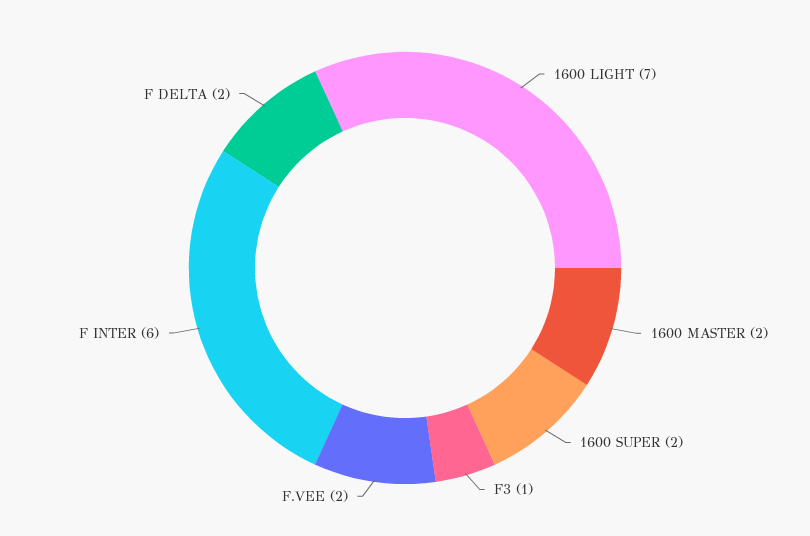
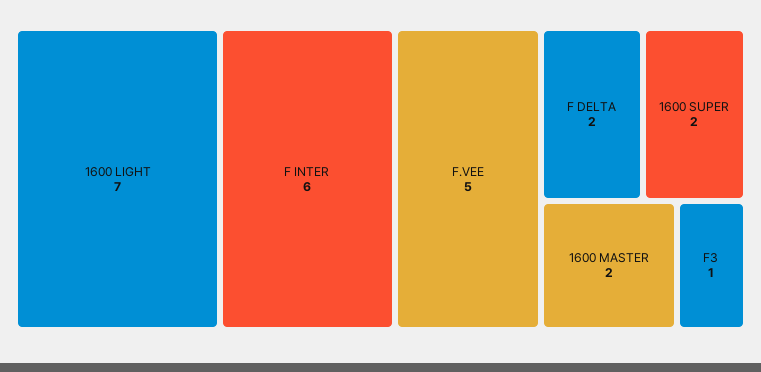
F.VEE: 2 -> 5

